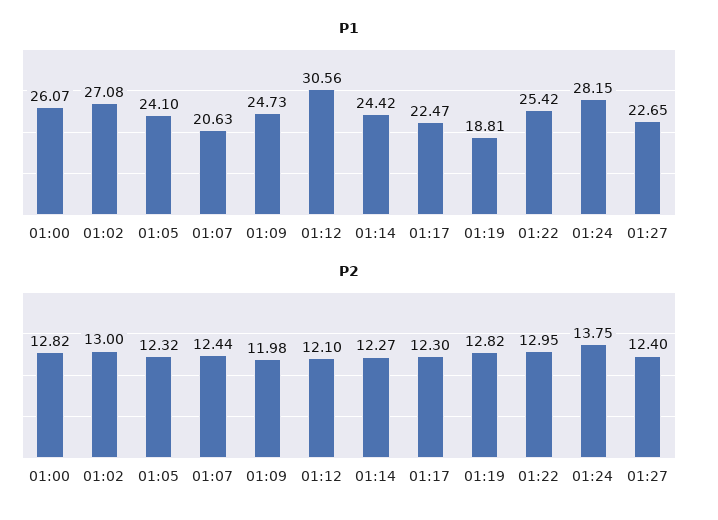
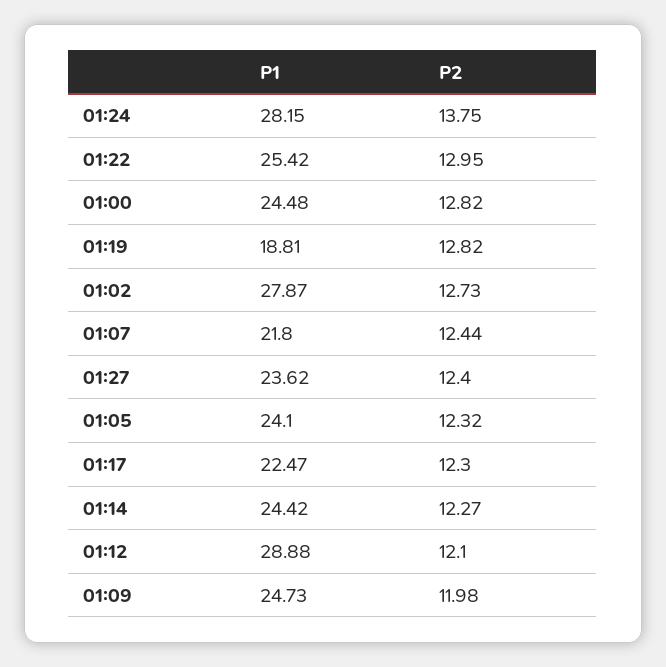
P1, 01:00: 26.07 -> 24.48
P1, 01:02: 27.08 -> 27.87
P1, 01:07: 20.63 -> 21.8
P1, 01:12: 30.56 -> 28.88
P1, 01:27: 22.65 -> 23.62
P2, 01:02: 13 -> 12.73

